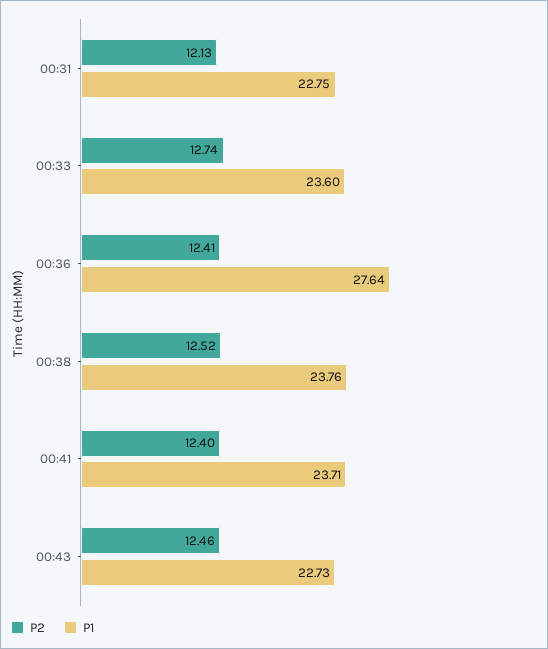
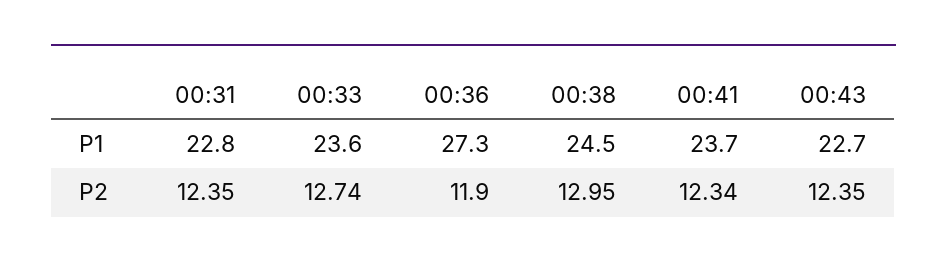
P2, 00:31: 12.13 -> 12.35
P2, 00:36: 12.41 -> 11.9
P1, 00:36: 27.64 -> 27.3
P2, 00:38: 12.52 -> 12.95
P1, 00:38: 23.76 -> 24.5
P2, 00:41: 12.4 -> 12.34
P2, 00:43: 12.46 -> 12.35

